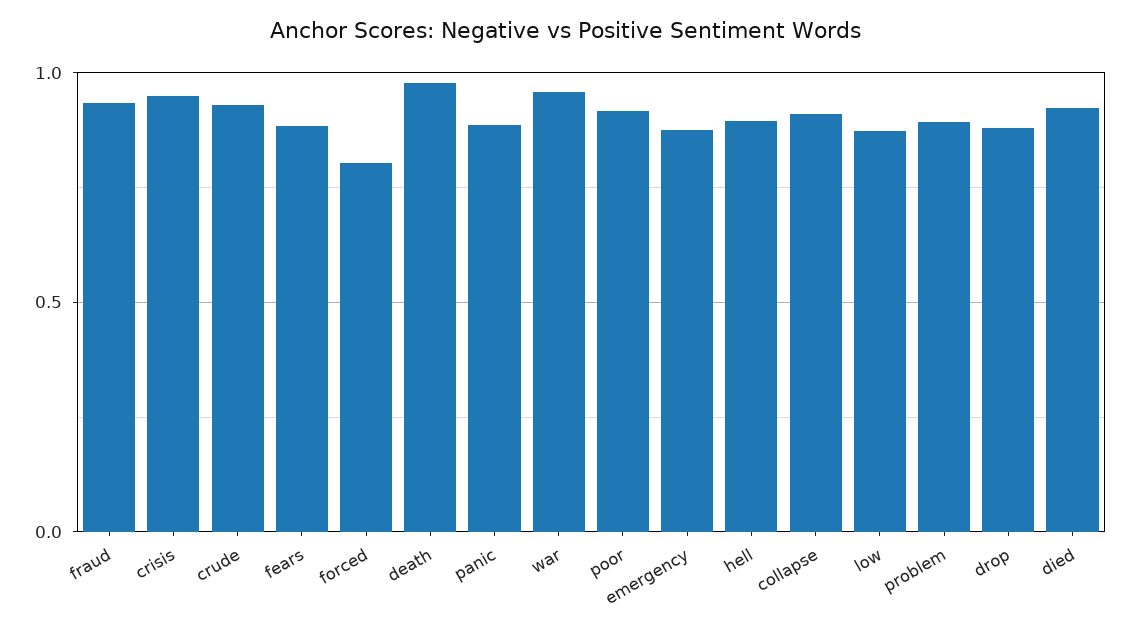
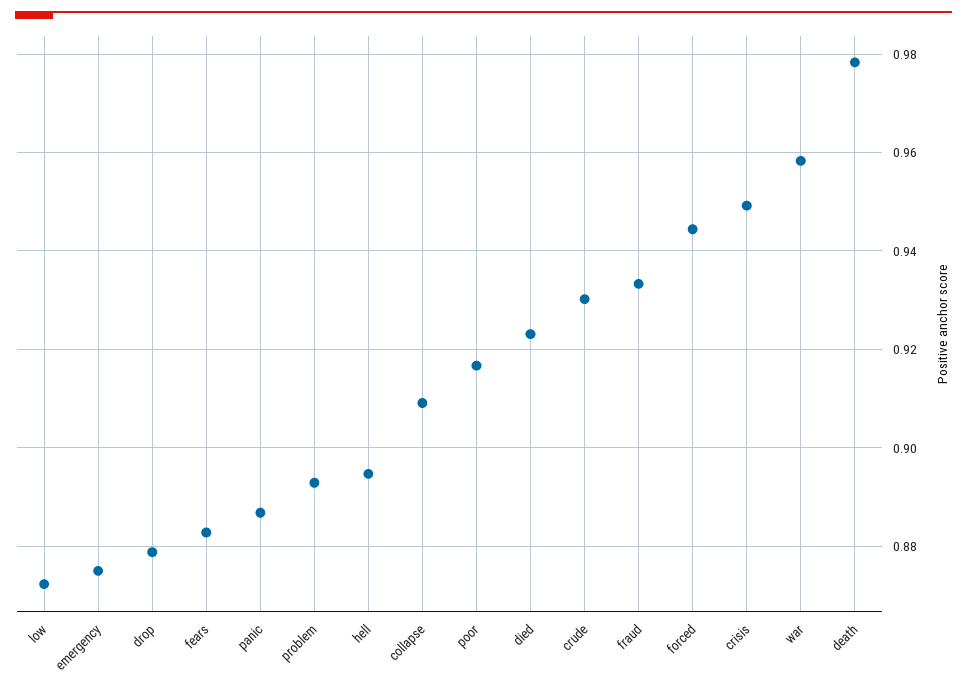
forced: 0.8 -> 0.944

